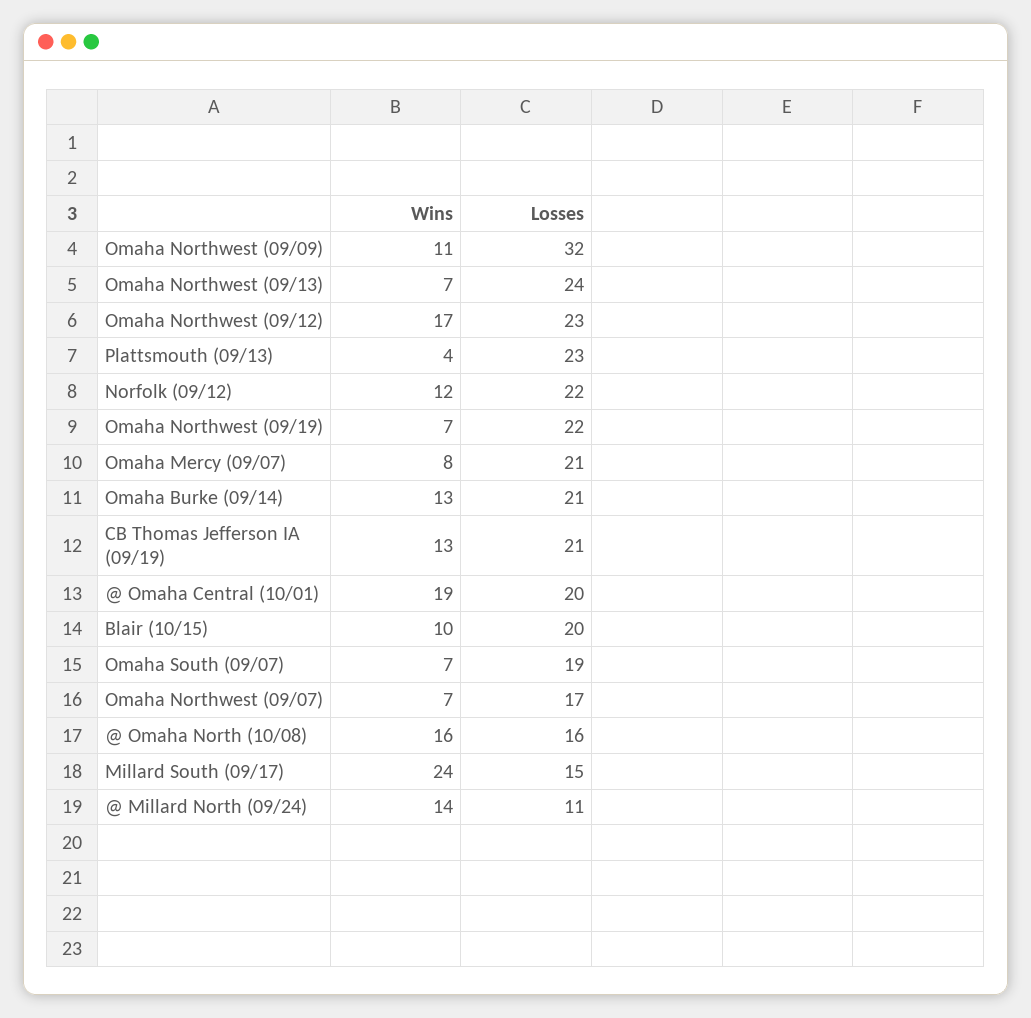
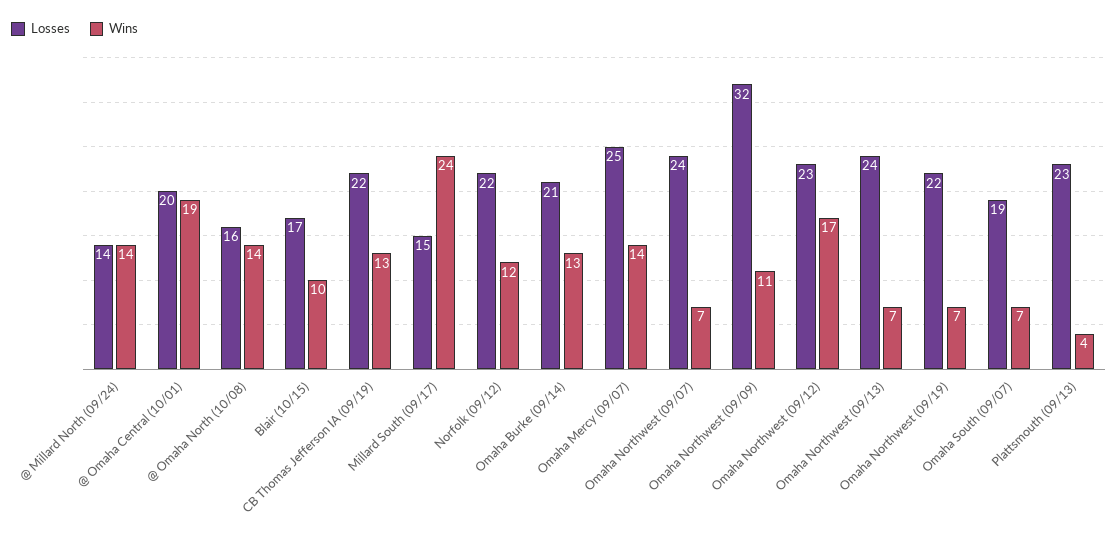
Wins, Omaha Mercy (09/07): 8 -> 14
Losses, Omaha Mercy (09/07): 21 -> 25
Losses, CB Thomas Jefferson IA (09/19): 21 -> 22
Losses, Blair (10/15): 20 -> 17
Losses, Omaha Northwest (09/07): 17 -> 24
Wins, @ Omaha North (10/08): 16 -> 14
Losses, @ Millard North (09/24): 11 -> 14

